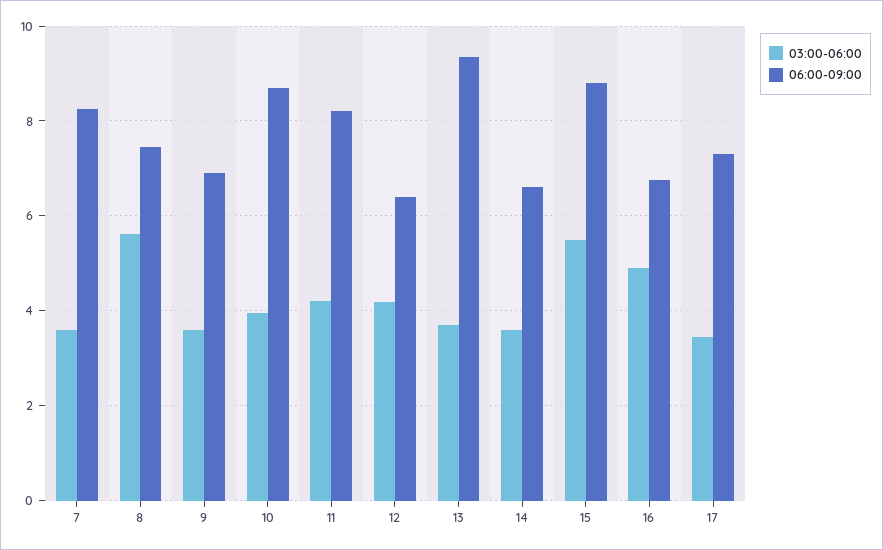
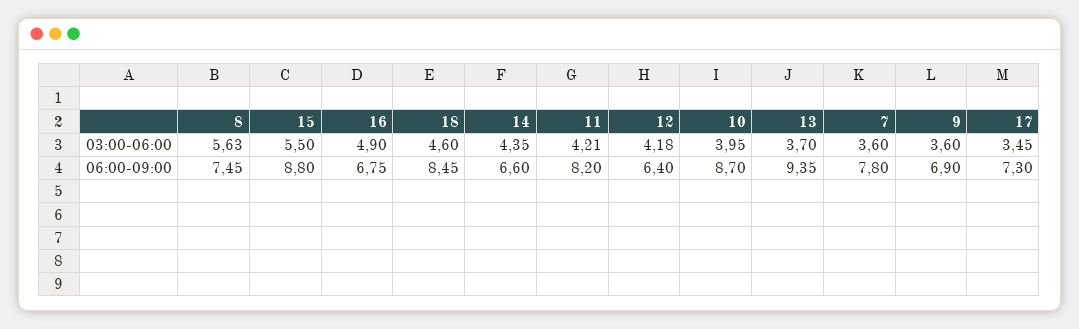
06:00-09:00, 7: 8.2 -> 7.8
03:00-06:00, 14: 3.6 -> 4.35
03:00-06:00, 18: none -> 4.6
06:00-09:00, 18: none -> 8.45

